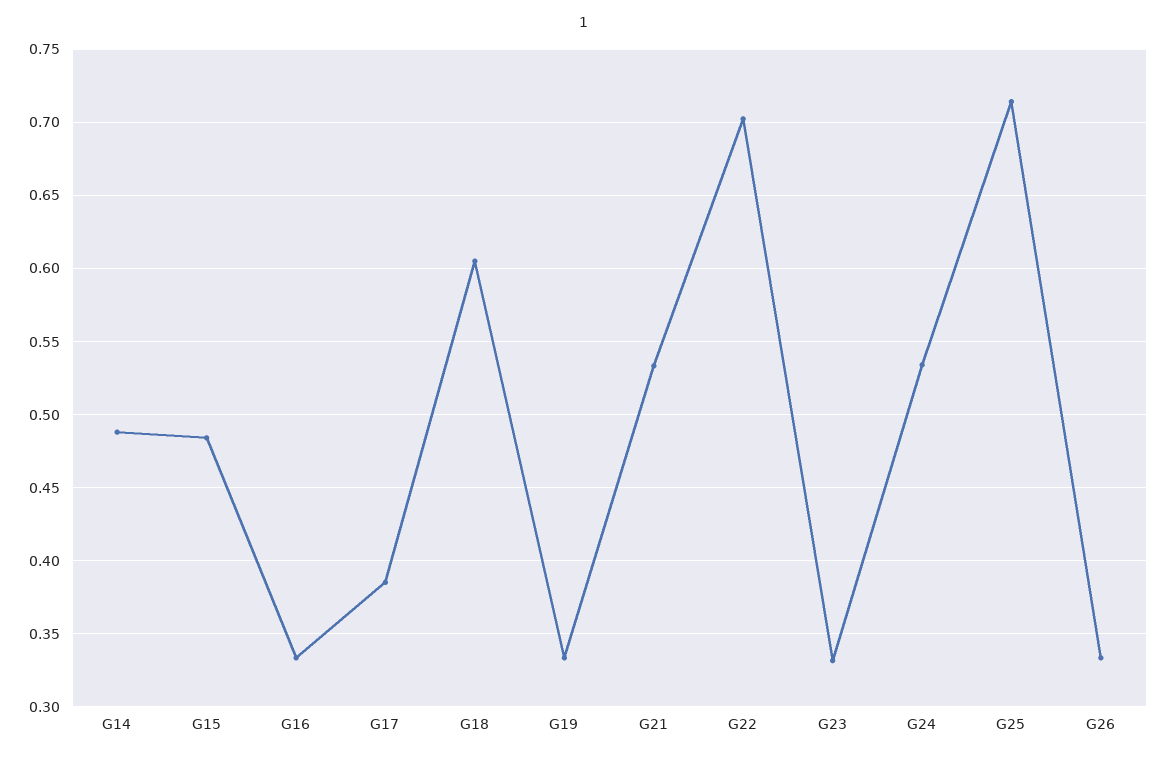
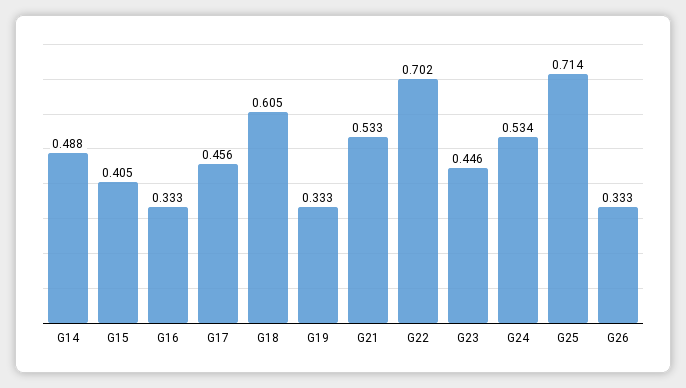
G15: 0.485 -> 0.405
G17: 0.385 -> 0.456
G23: 0.33 -> 0.446

